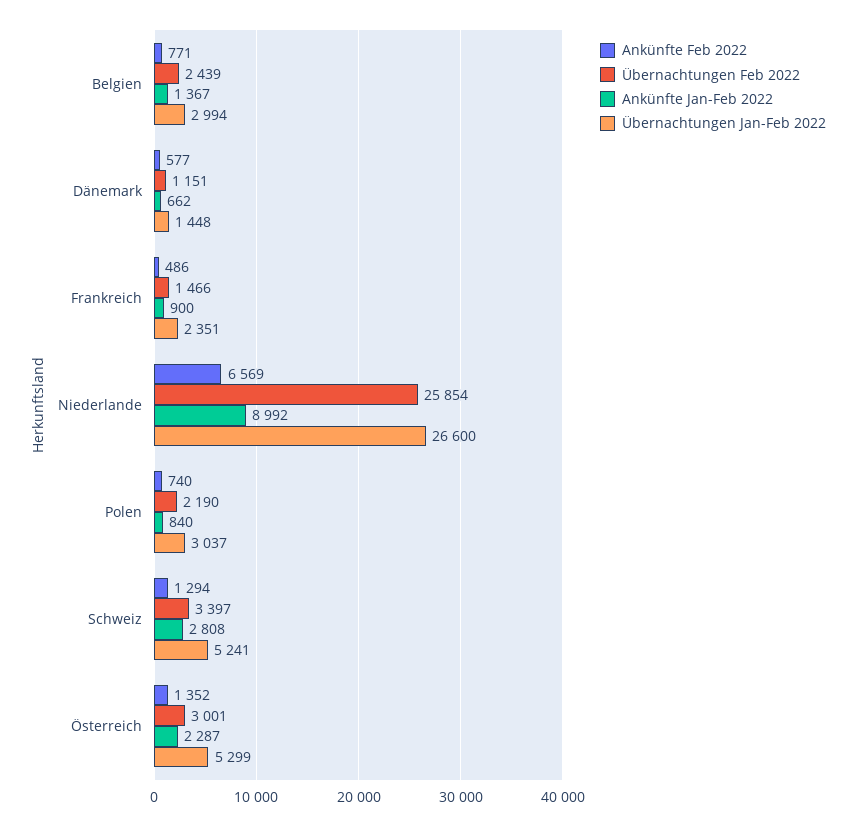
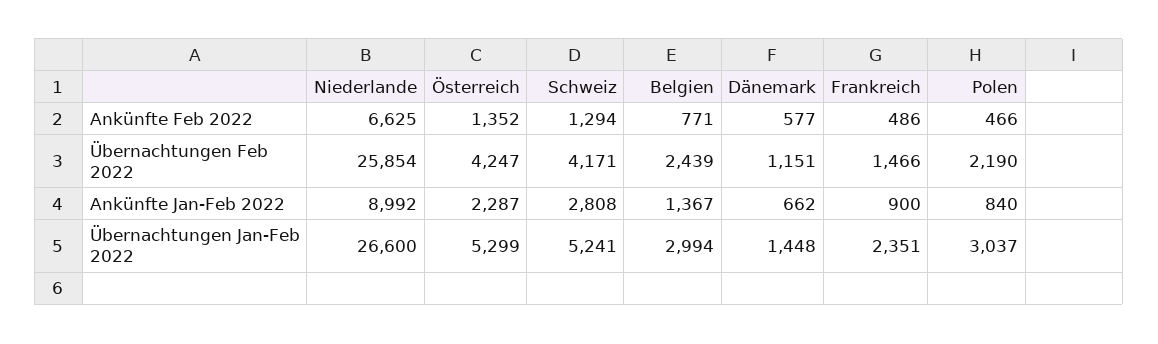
Ankünfte Feb 2022, Niederlande: 6569 -> 6625
Ankünfte Feb 2022, Polen: 740 -> 466
Übernachtungen Feb 2022, Schweiz: 3397 -> 4171
Übernachtungen Feb 2022, Österreich: 3001 -> 4247

